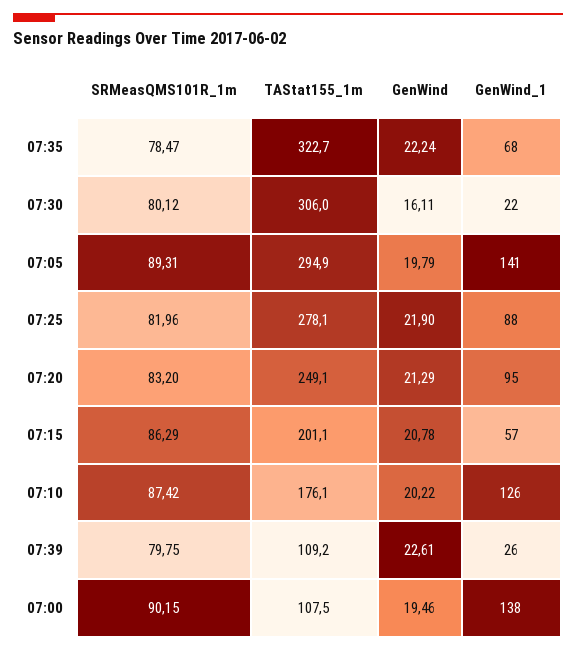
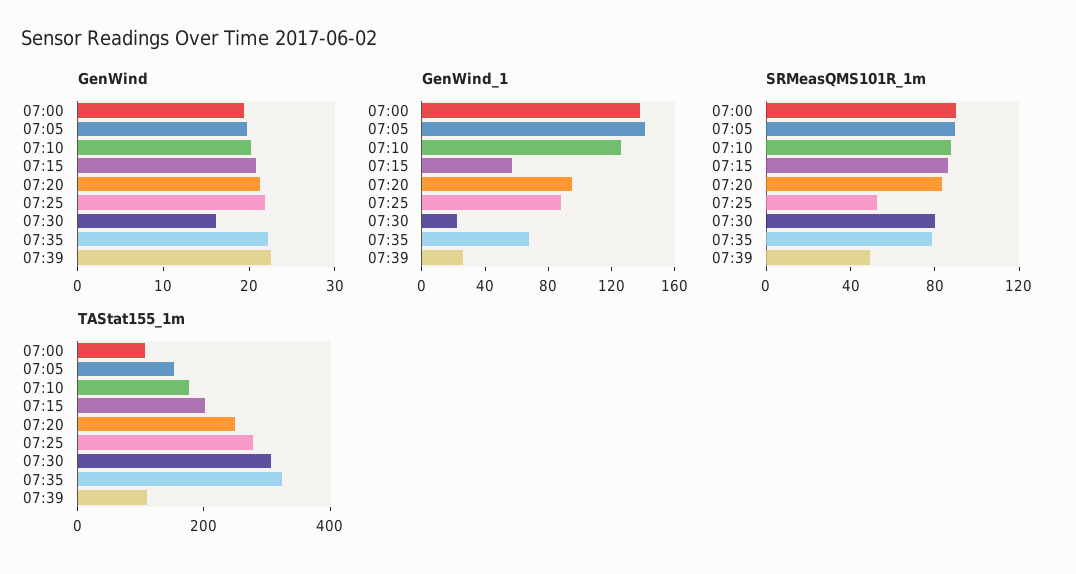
TAStat155_1m, 07:05: 294.9 -> 150
SRMeasQMS101R_1m, 07:25: 81.96 -> 50
SRMeasQMS101R_1m, 07:39: 79.75 -> 50

